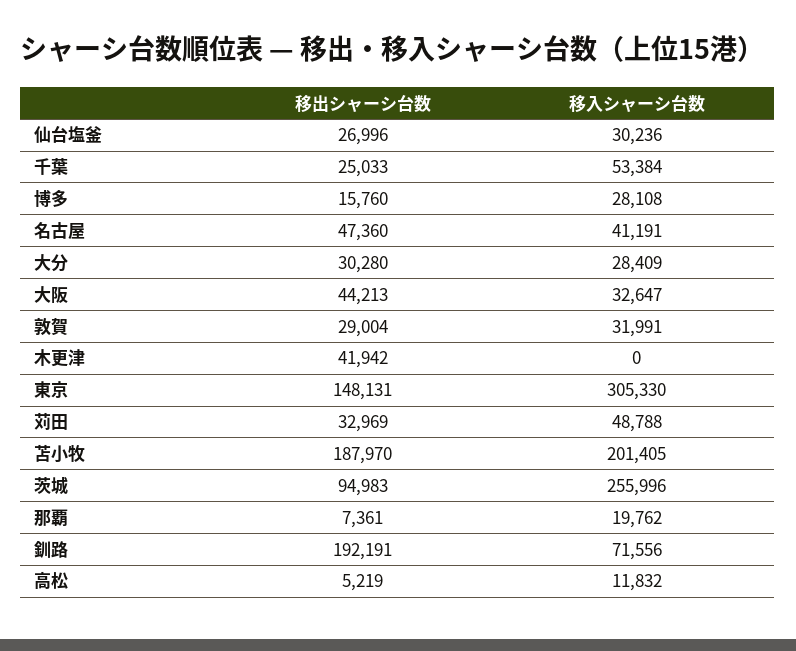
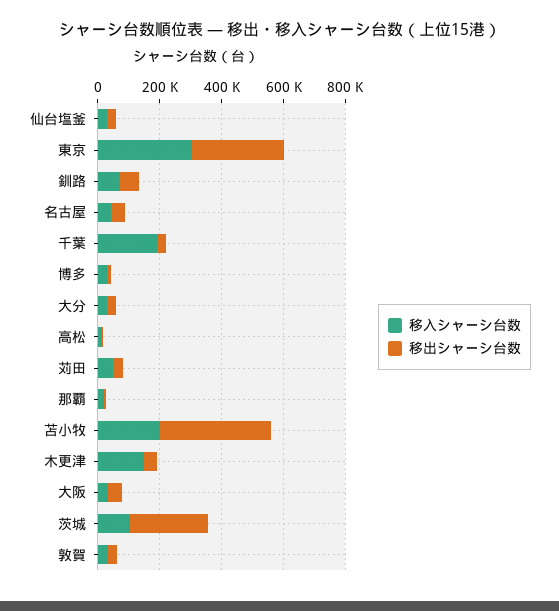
移入シャーシ台数, 千葉: 53384 -> 200000
移入シャーシ台数, 木更津: 0 -> 150000
移出シャーシ台数, 東京: 148131 -> 300000
移出シャーシ台数, 苫小牧: 187970 -> 350000
移出シャーシ台数, 茨城: 94983 -> 250000
移入シャーシ台数, 茨城: 255996 -> 100000
移出シャーシ台数, 釧路: 192191 -> 50000

